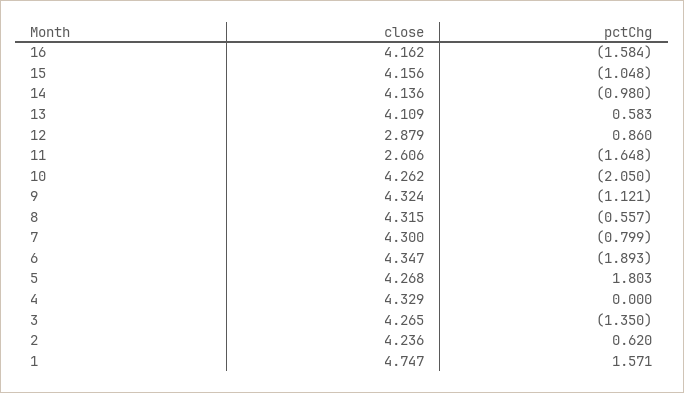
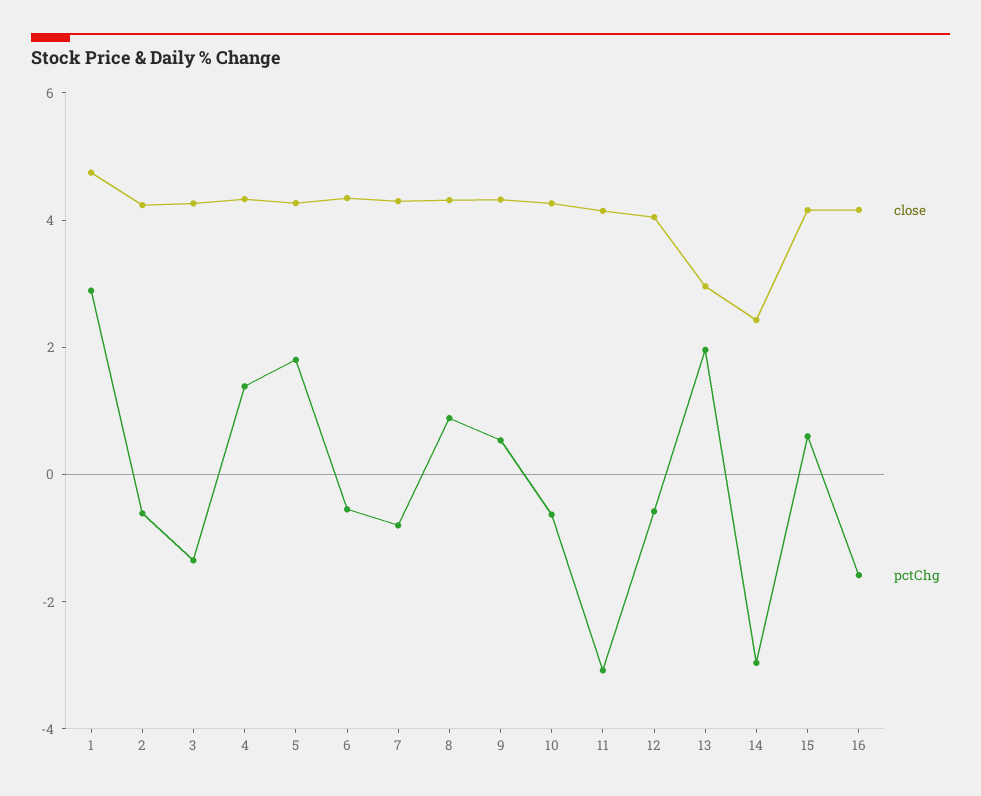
pctChg, 15: -1.048 -> 0.5
close, 14: 4.136 -> 2.5
pctChg, 14: -0.98 -> -3
close, 13: 4.109 -> 3
pctChg, 13: 0.583 -> 2
close, 12: 2.879 -> 4
pctChg, 12: 0.86 -> -0.5
close, 11: 2.606 -> 4
pctChg, 11: -1.648 -> -3
pctChg, 10: -2.05 -> -0.5
pctChg, 9: -1.121 -> 0.5
pctChg, 8: -0.557 -> 1
pctChg, 6: -1.893 -> -0.5
pctChg, 4: 0 -> 1.5
pctChg, 2: 0.62 -> -0.5
pctChg, 1: 1.571 -> 3

